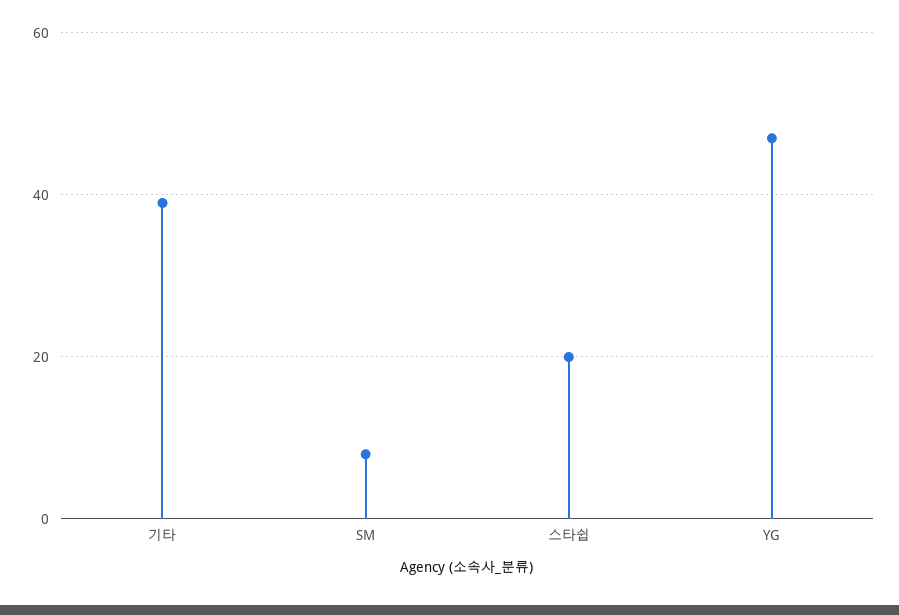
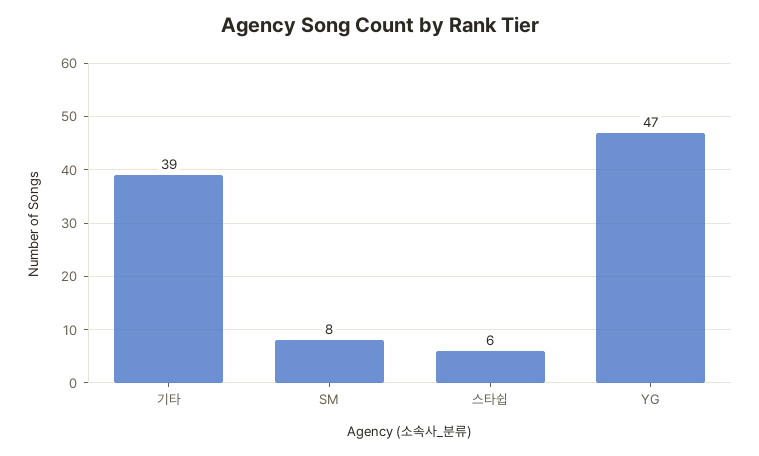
스타쉽: 20 -> 6

